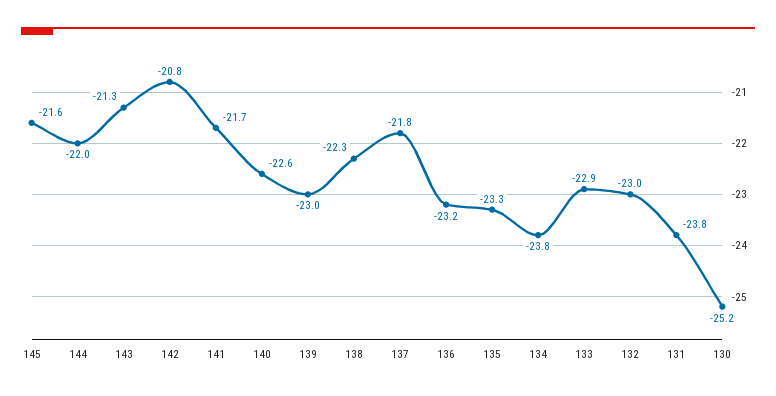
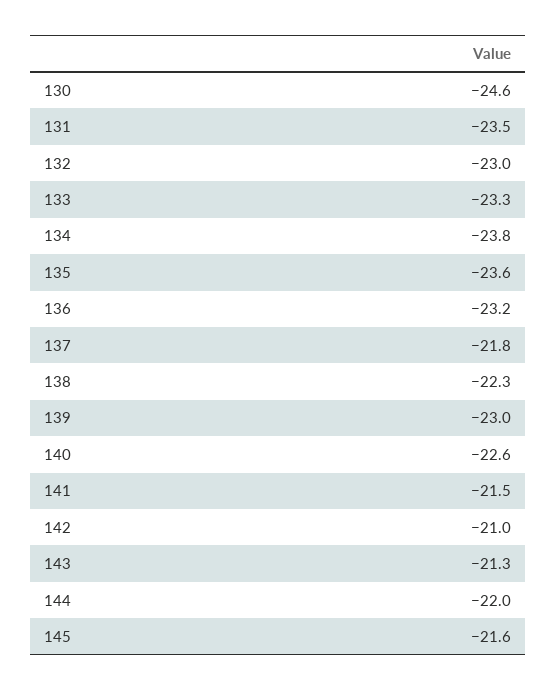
142: -20.8 -> -21
141: -21.7 -> -21.5
135: -23.3 -> -23.6
133: -22.9 -> -23.3
131: -23.8 -> -23.5
130: -25.2 -> -24.6

